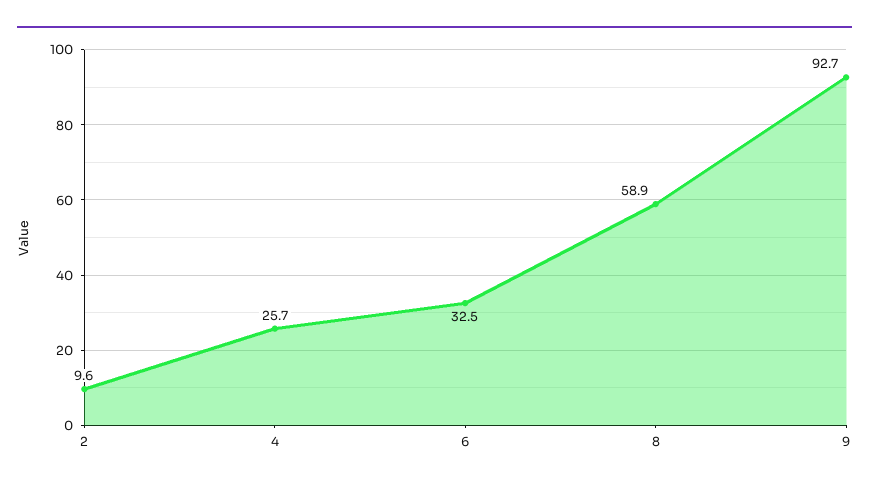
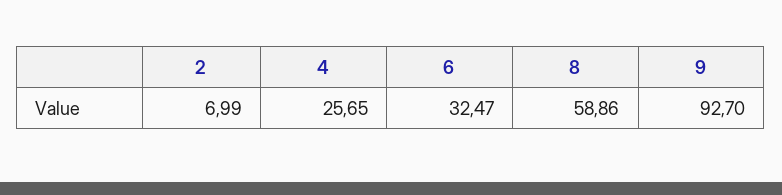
2: 9.6 -> 6.99

